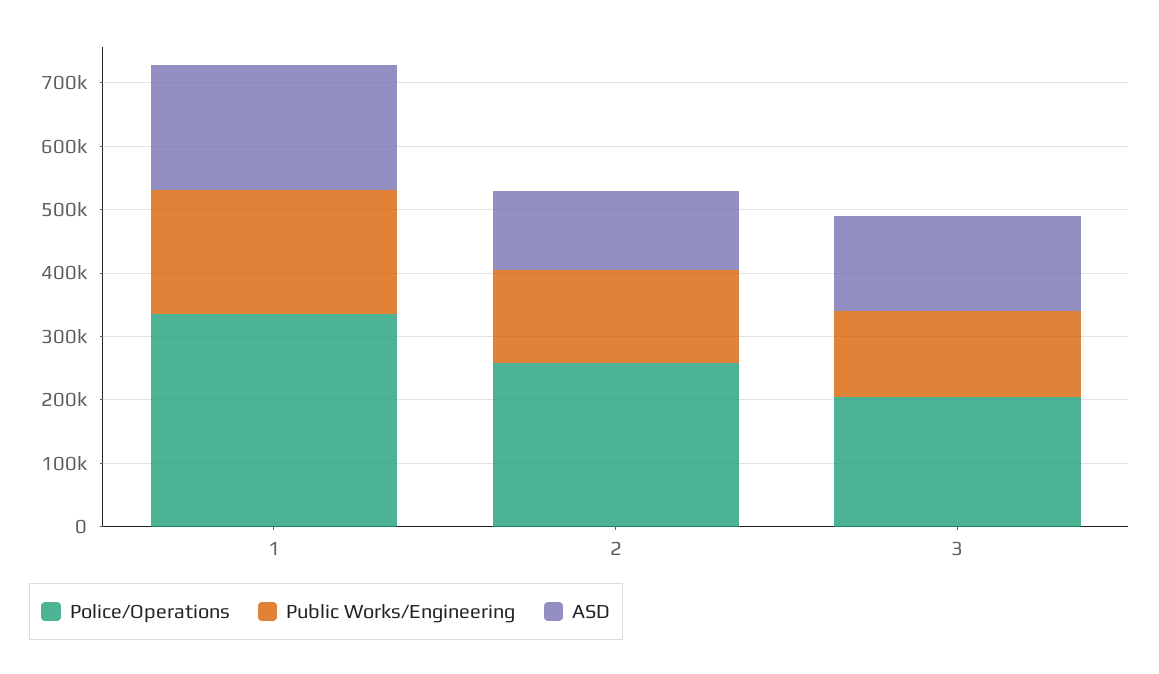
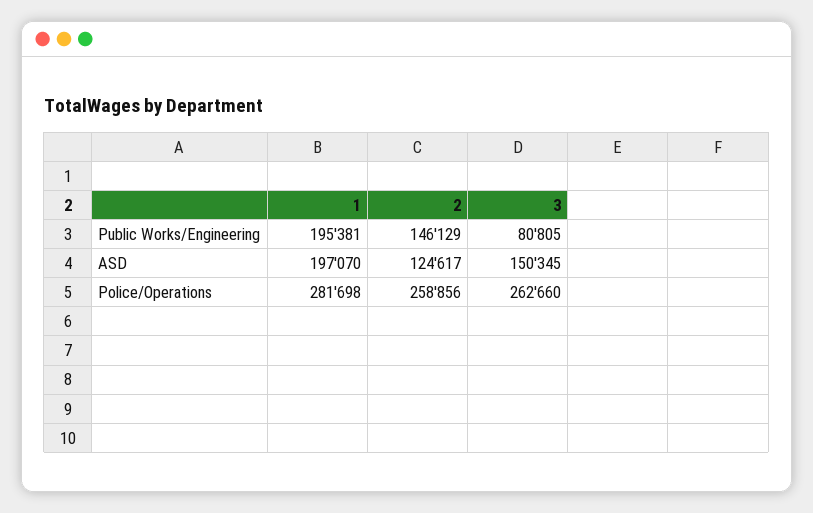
Police/Operations, 1: 340000 -> 281698
Police/Operations, 3: 200000 -> 262660
Public Works/Engineering, 3: 140000 -> 80805

